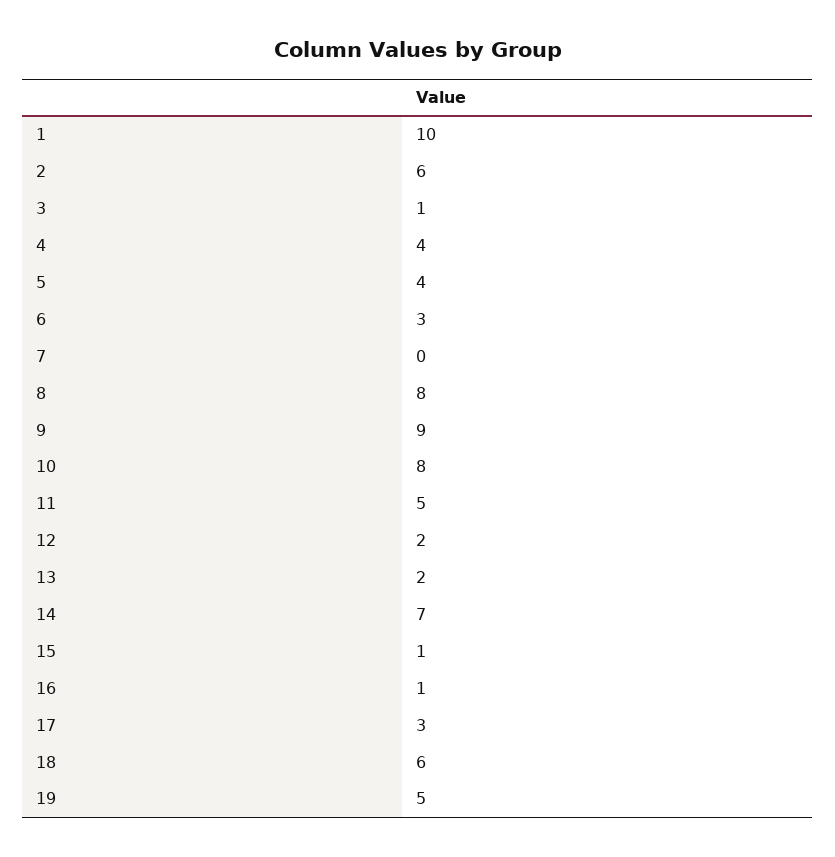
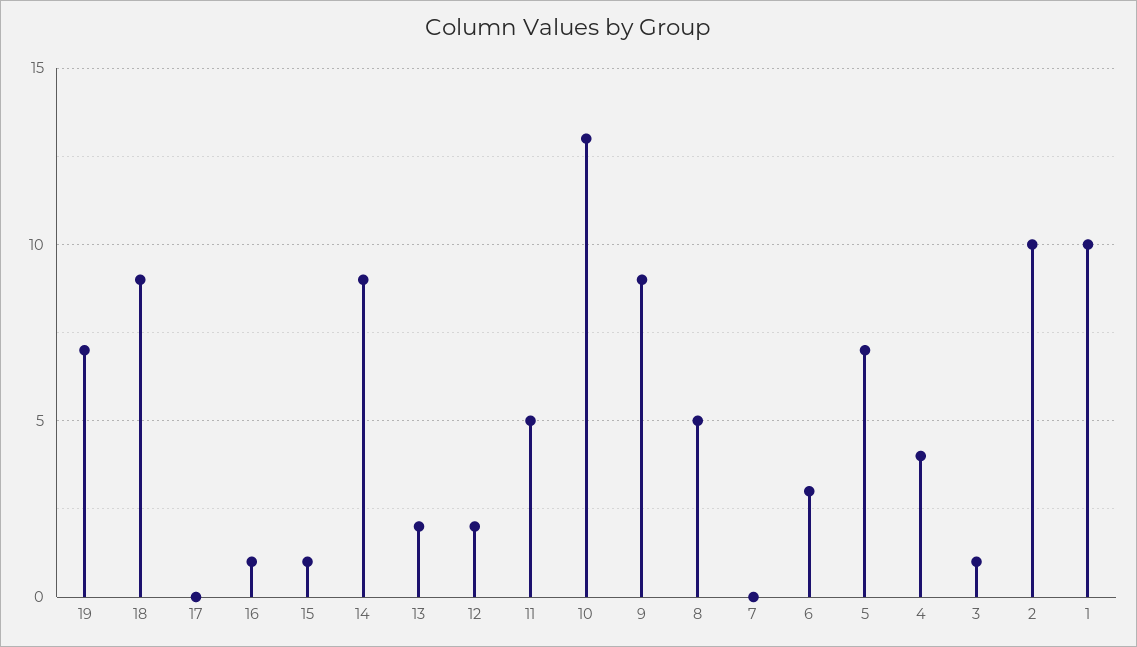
2: 6 -> 10
5: 4 -> 7
8: 8 -> 5
10: 8 -> 13
14: 7 -> 9
17: 3 -> 0
18: 6 -> 9
19: 5 -> 7

